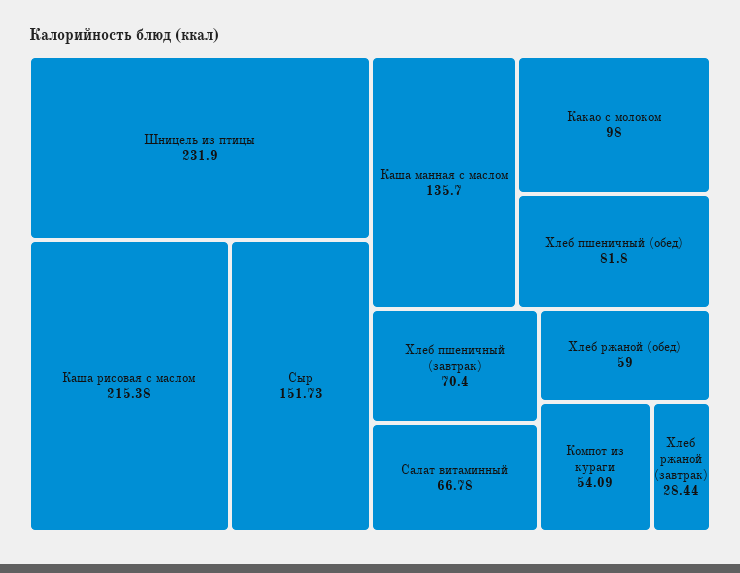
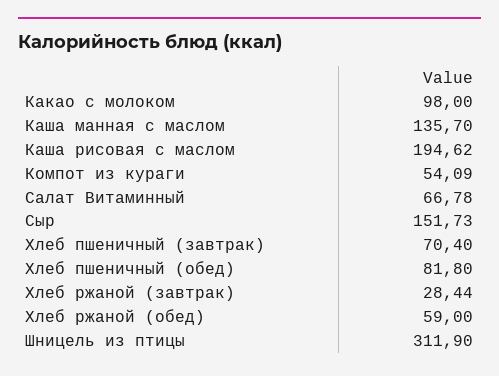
Шницель из птицы: 231.9 -> 311.9
Каша рисовая с маслом: 215.38 -> 194.62

